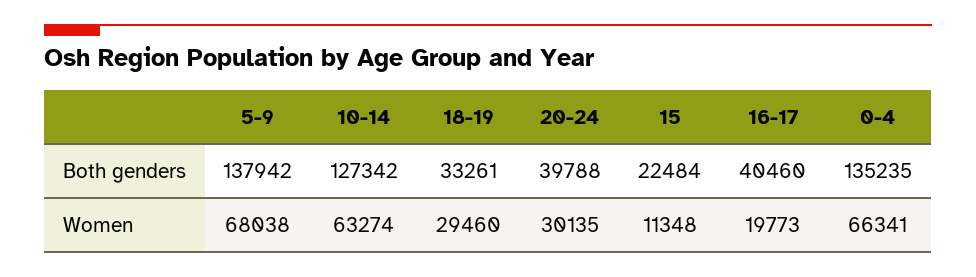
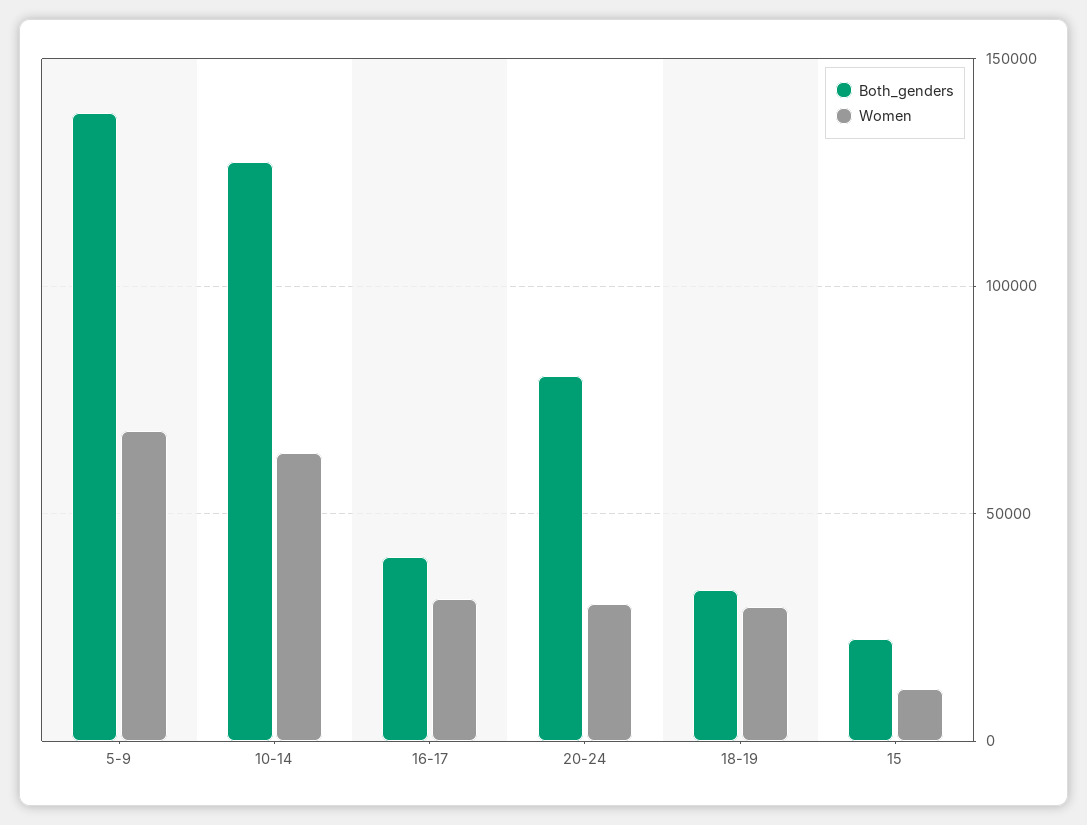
Both genders, 20-24: 39788 -> 80000
Both genders, 0-4: 135235 -> none
Women, 16-17: 19773 -> 30000
Women, 0-4: 66341 -> none

